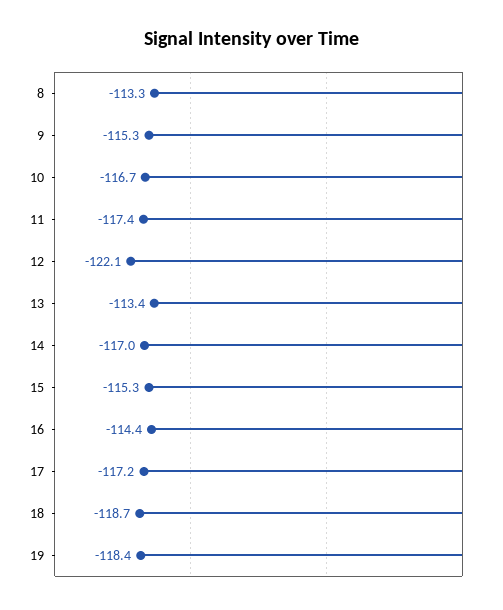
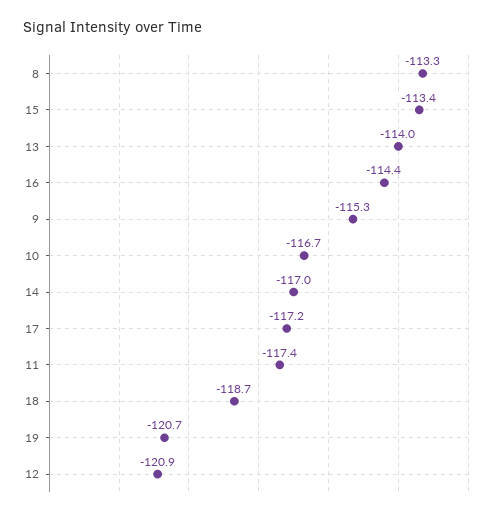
12: -122.1 -> -120.9
13: -113.4 -> -114
15: -115.3 -> -113.4
19: -118.4 -> -120.7

